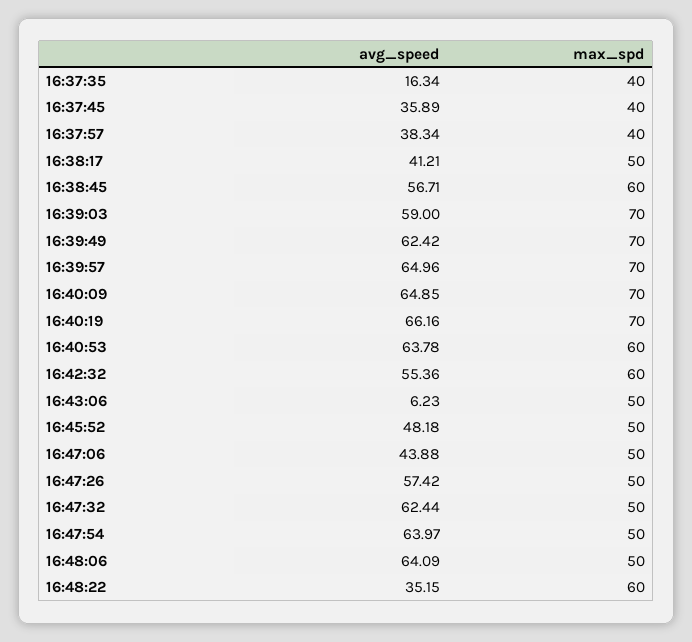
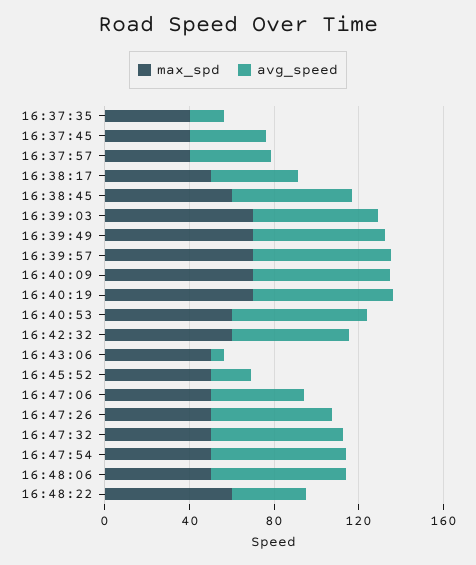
avg_speed, 16:45:52: 48.18 -> 20

